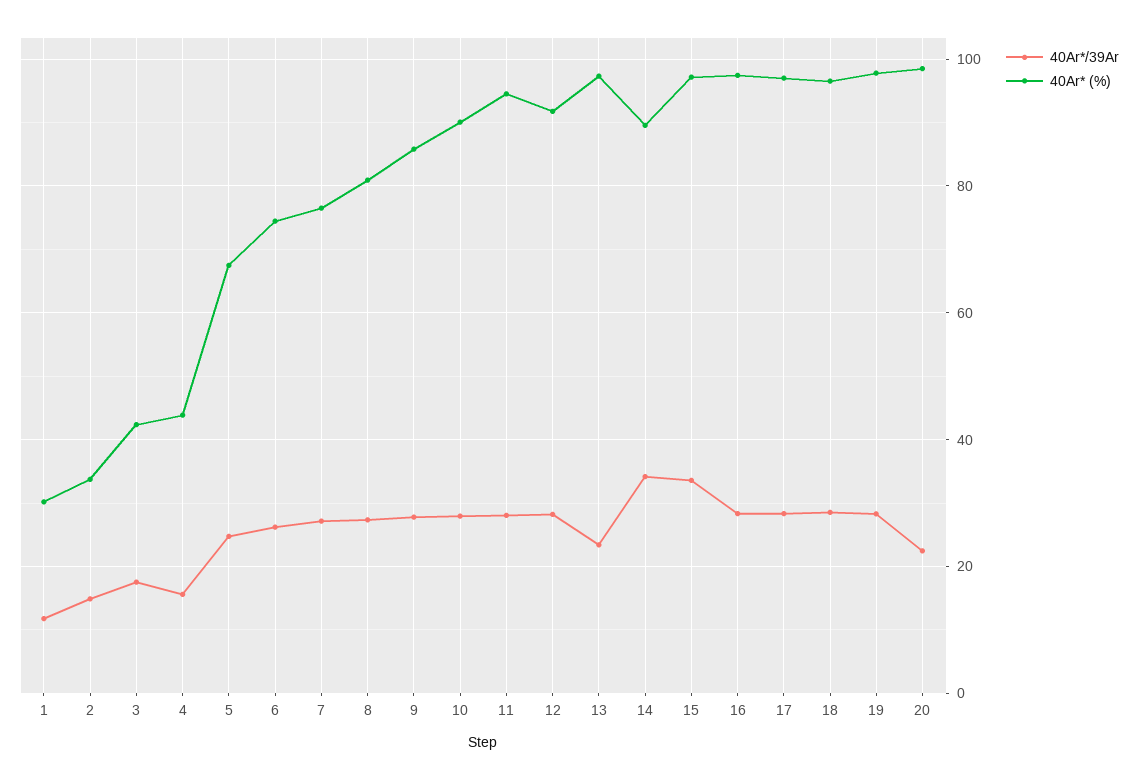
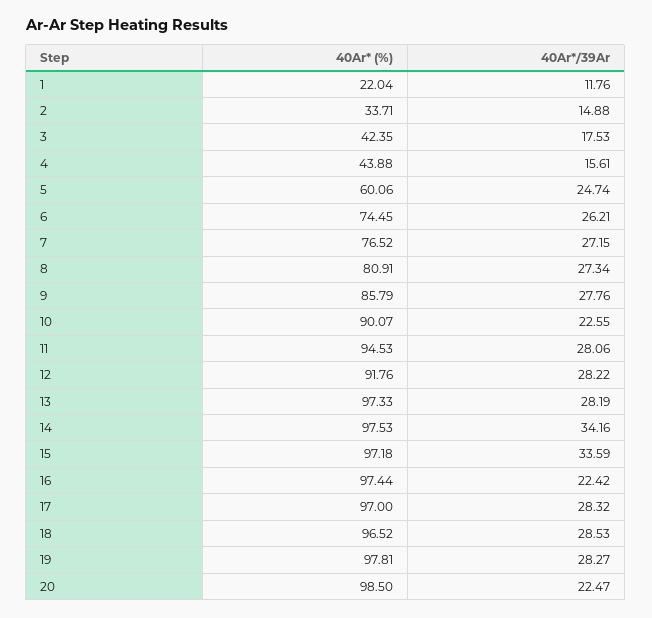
40Ar* (%), 1: 30 -> 22.04
40Ar* (%), 5: 68 -> 60.06
40Ar*/39Ar, 10: 28 -> 22.55
40Ar*/39Ar, 13: 24 -> 28.19
40Ar* (%), 14: 90 -> 97.53
40Ar*/39Ar, 16: 28 -> 22.42

